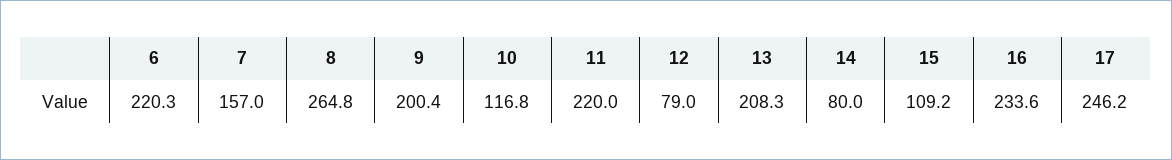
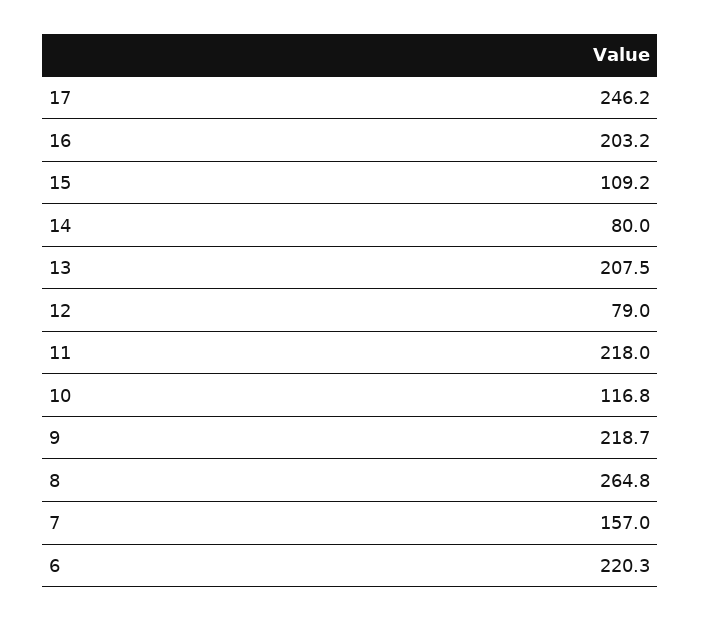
9: 200.4 -> 218.7
11: 220 -> 218
13: 208.3 -> 207.5
16: 233.6 -> 203.2

